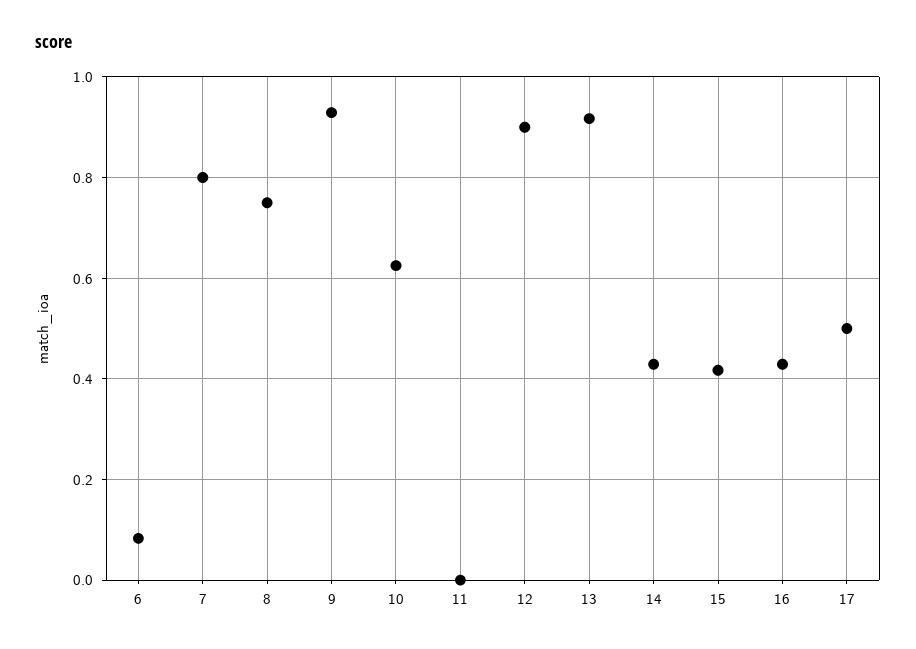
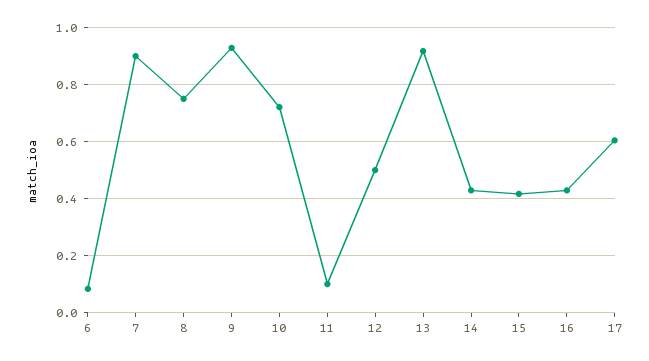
7: 0.8 -> 0.9
10: 0.62 -> 0.725
11: 0 -> 0.1
12: 0.9 -> 0.5
17: 0.5 -> 0.6

